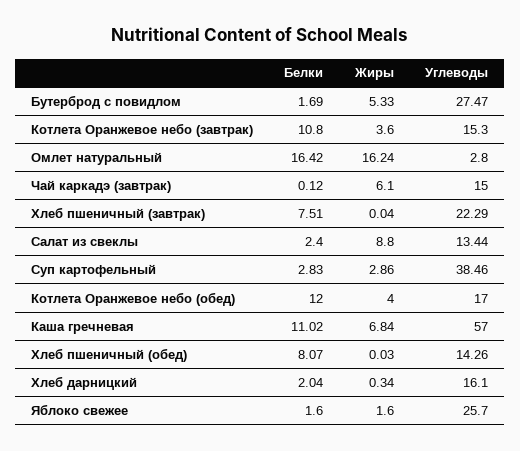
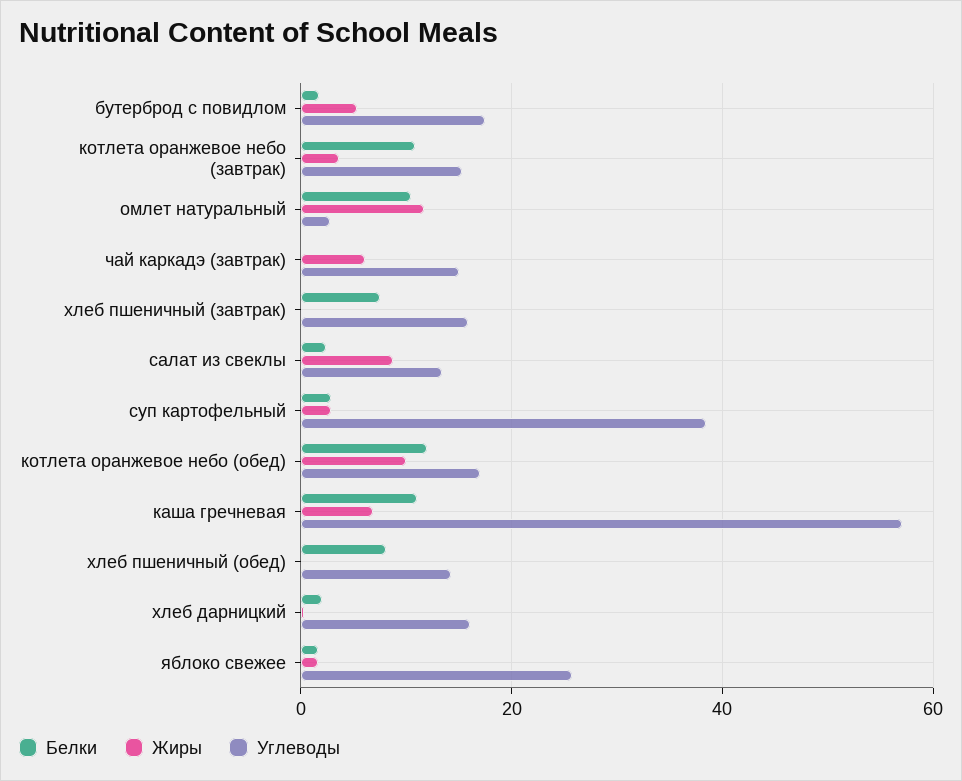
Углеводы, Бутерброд с повидлом: 27.47 -> 18
Белки, Омлет натуральный: 16.42 -> 10
Жиры, Омлет натуральный: 16.24 -> 12
Углеводы, Хлеб пшеничный (завтрак): 22.29 -> 16
Жиры, Котлета Оранжевое небо (обед): 4 -> 10

